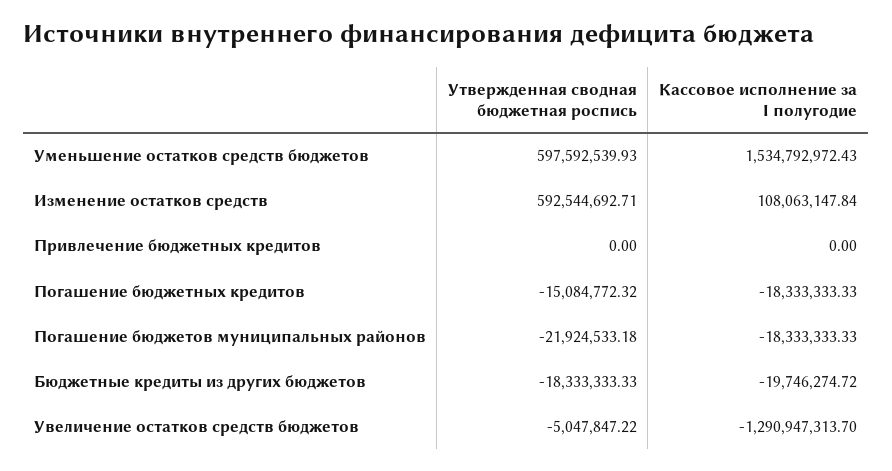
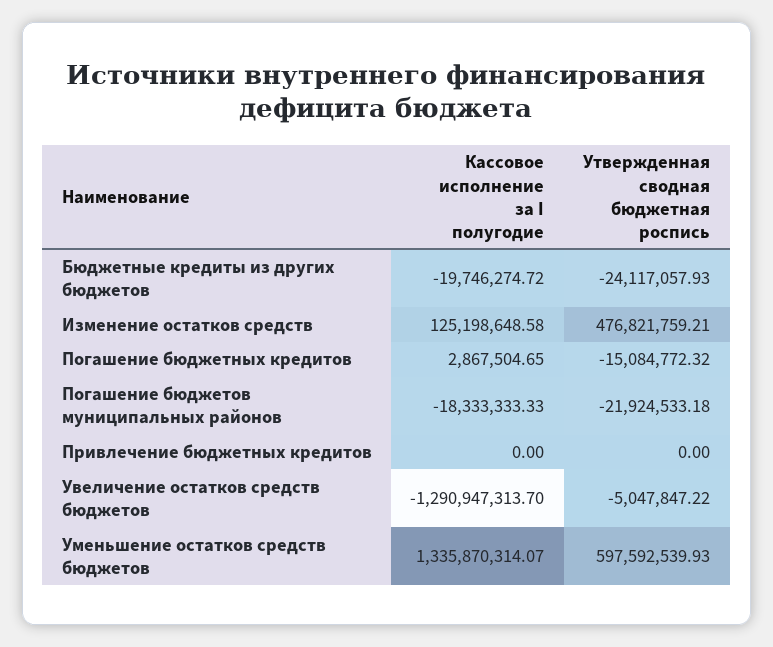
Кассовое исполнение за I полугодие, Уменьшение остатков средств бюджетов: 1534792972.43 -> 1335870314.07
Утвержденная сводная бюджетная роспись, Изменение остатков средств: 592544692.71 -> 476821759.21
Кассовое исполнение за I полугодие, Изменение остатков средств: 108063147.84 -> 125198648.58
Кассовое исполнение за I полугодие, Погашение бюджетных кредитов: -18333333.33 -> 2867504.65
Утвержденная сводная бюджетная роспись, Бюджетные кредиты из других бюджетов: -18333333.33 -> -24117057.93

